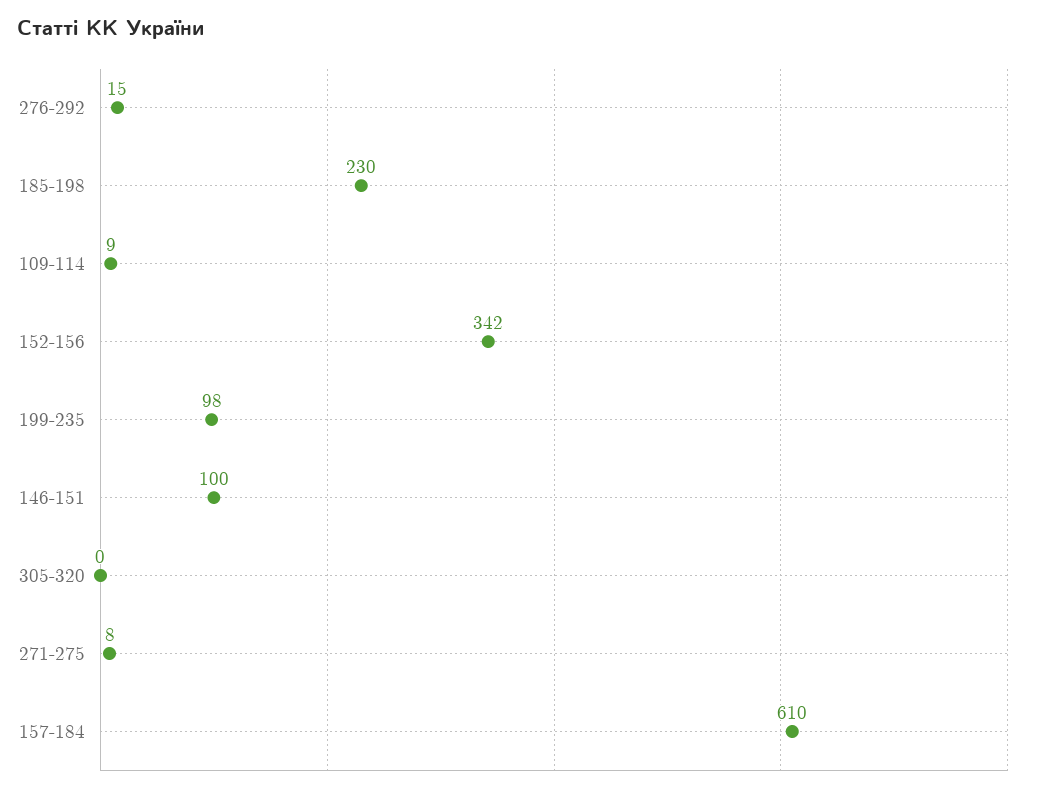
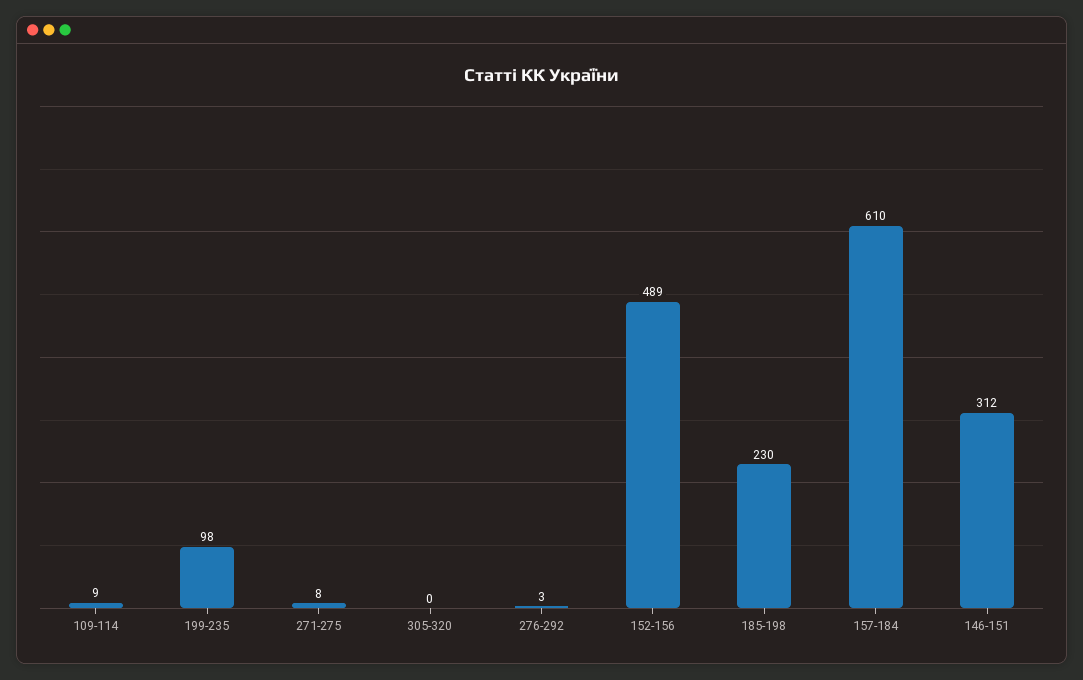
276-292: 15 -> 3
152-156: 342 -> 489
146-151: 100 -> 312

